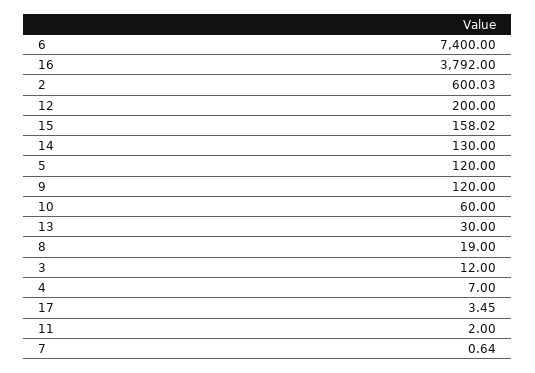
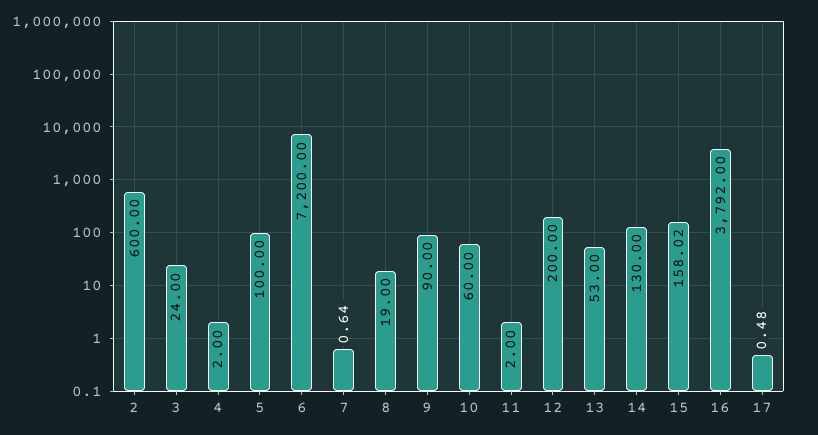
6: 7400 -> 7200
2: 600.03 -> 600
5: 120 -> 100
9: 120 -> 90
13: 30 -> 53
3: 12 -> 24
4: 7 -> 2
17: 3.45 -> 0.48

